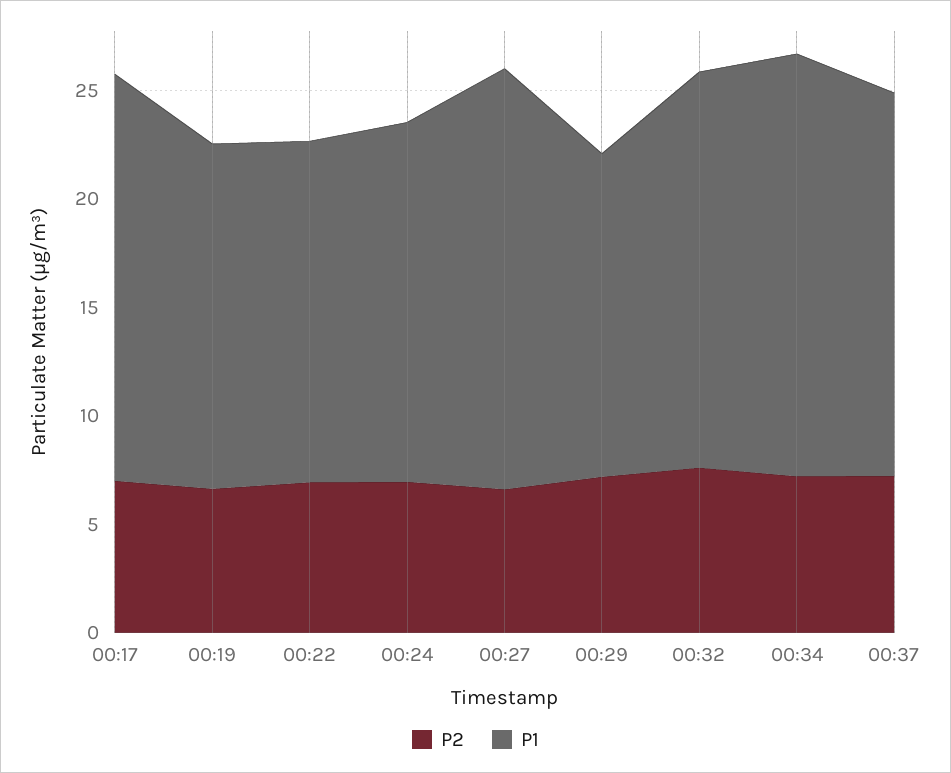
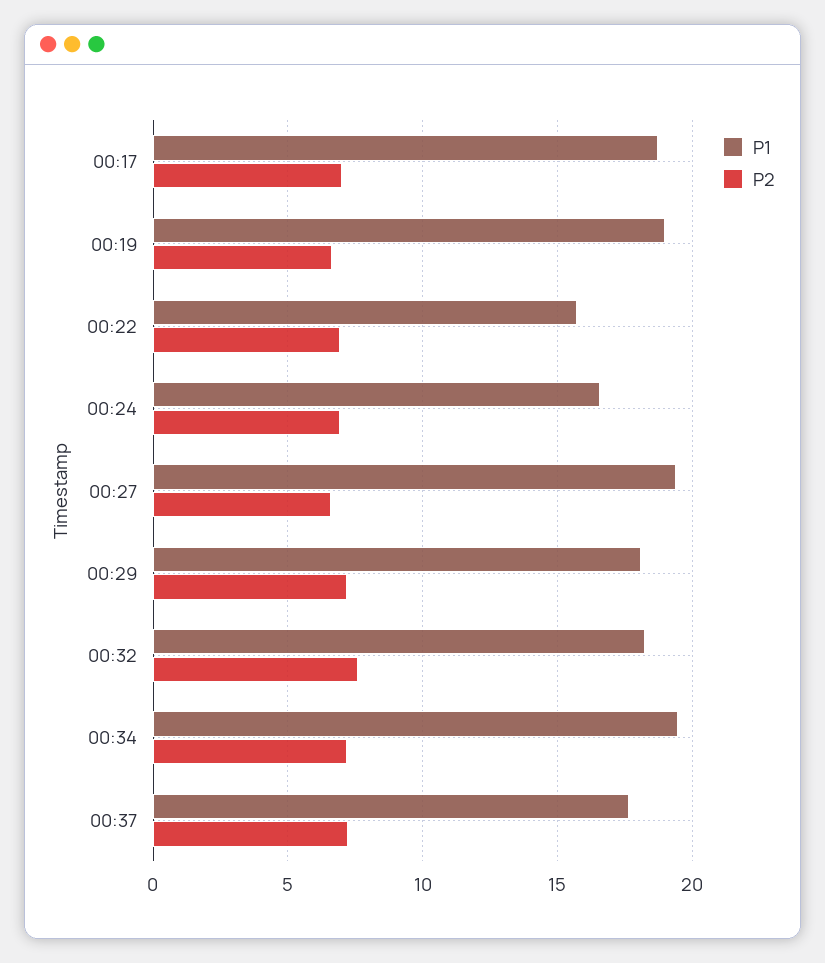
P1, 00:19: 16 -> 19
P1, 00:29: 15 -> 18

